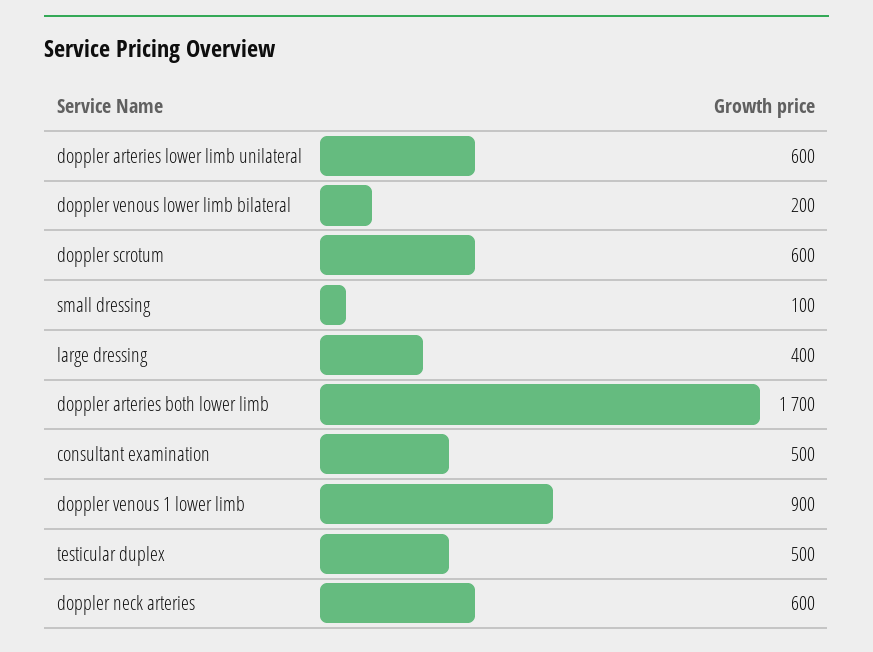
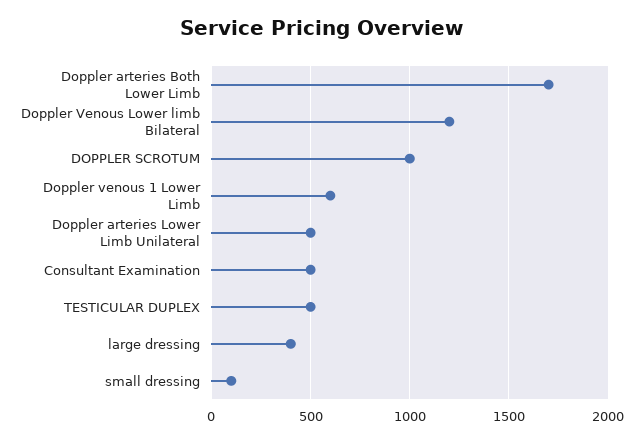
doppler arteries lower limb unilateral: 600 -> 500
doppler venous lower limb bilateral: 200 -> 1200
doppler scrotum: 600 -> 1000
doppler venous 1 lower limb: 900 -> 600
doppler neck arteries: 600 -> none

